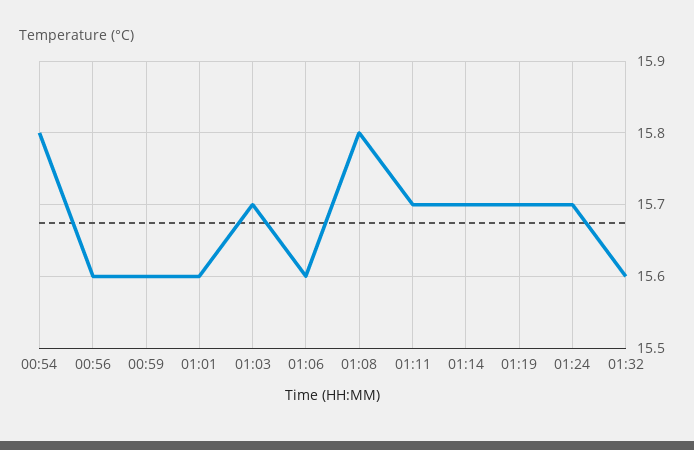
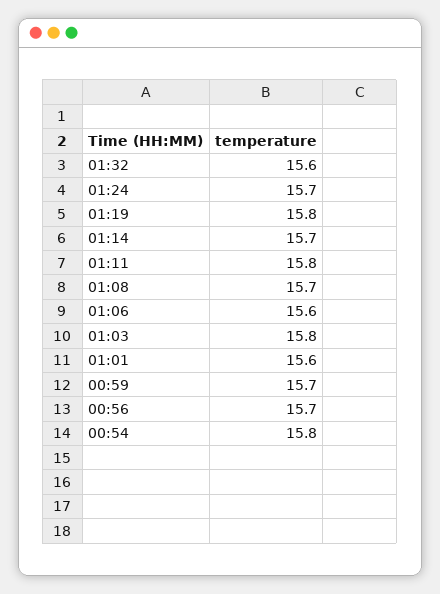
00:56: 15.6 -> 15.7
00:59: 15.6 -> 15.7
01:03: 15.7 -> 15.8
01:08: 15.8 -> 15.7
01:11: 15.7 -> 15.8
01:19: 15.7 -> 15.8

